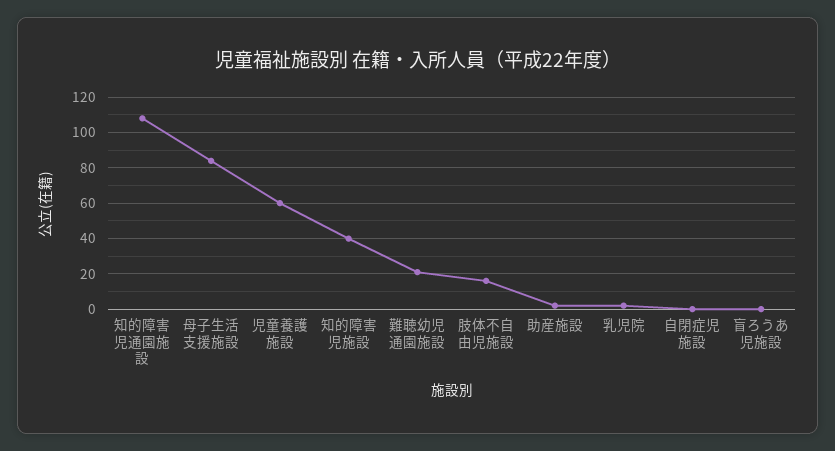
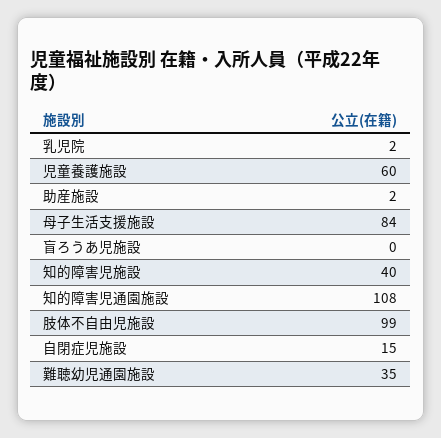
難聴幼児通園施設: 20 -> 35
肢体不自由児施設: 15 -> 99
自閉症児施設: 0 -> 15

